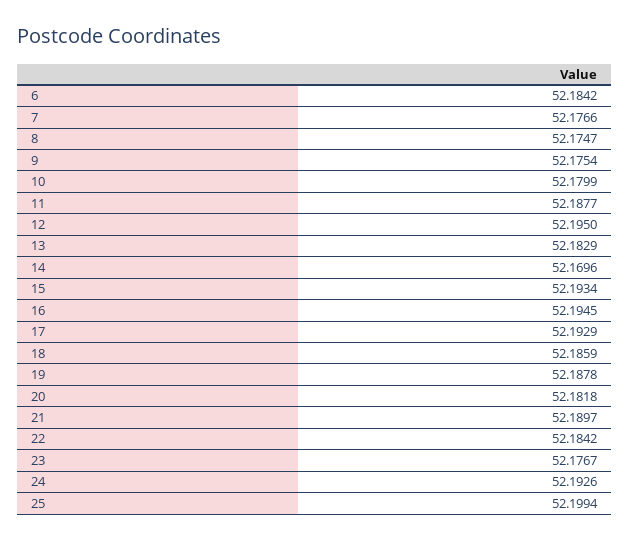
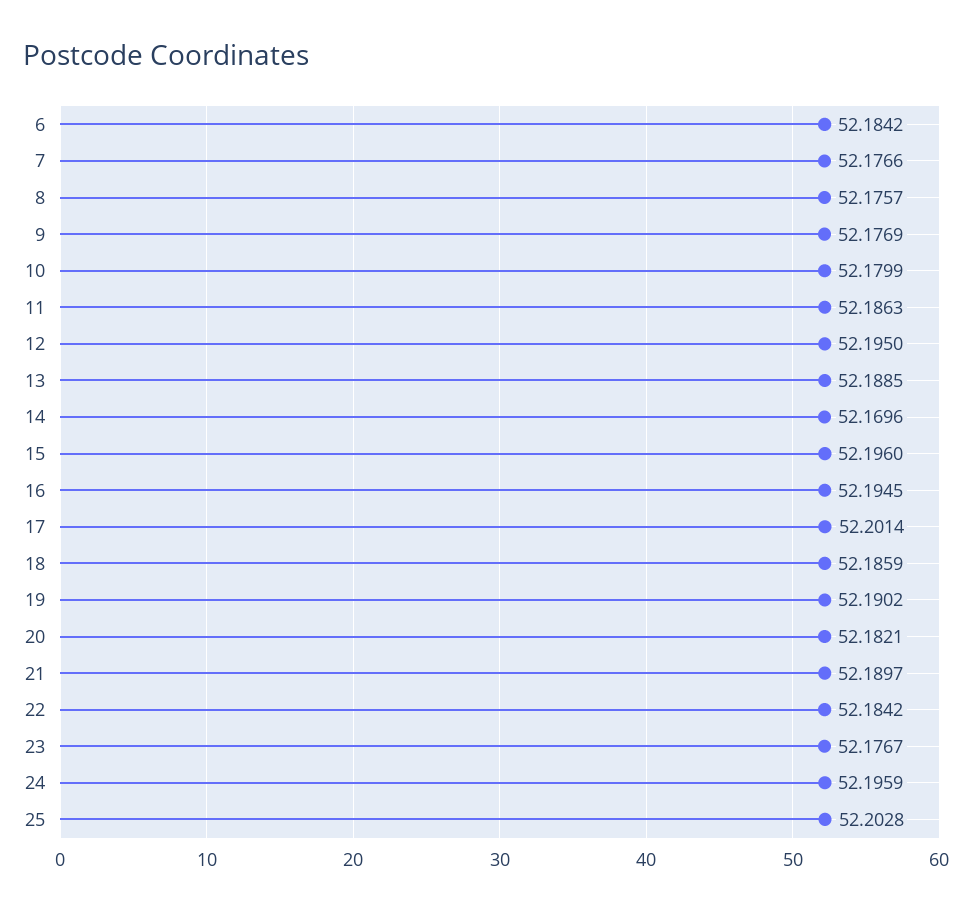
8: 52.1747 -> 52.1757
9: 52.1754 -> 52.1769
11: 52.1877 -> 52.1863
13: 52.1829 -> 52.1885
15: 52.1934 -> 52.196
17: 52.1929 -> 52.2014
19: 52.1878 -> 52.1902
20: 52.1818 -> 52.1821
24: 52.1926 -> 52.1959
25: 52.1994 -> 52.2028

